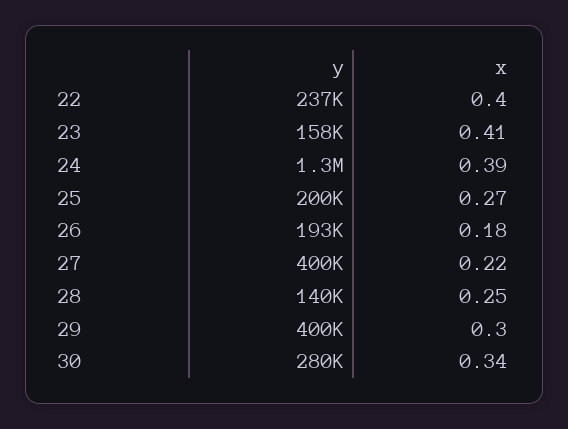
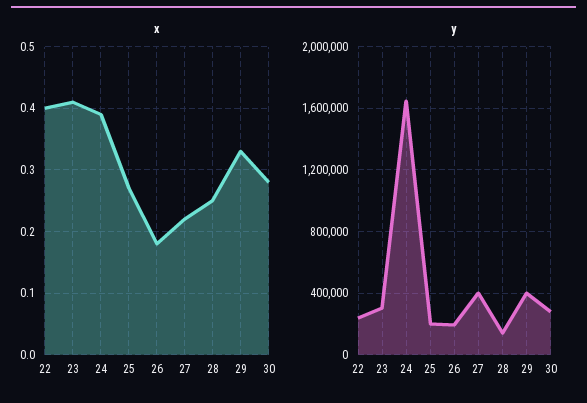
y, 23: 158000 -> 300000
y, 24: 1300000 -> 1650000
x, 29: 0.3 -> 0.33
x, 30: 0.34 -> 0.28

